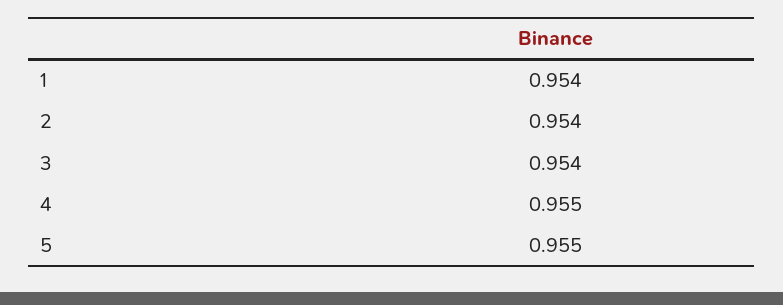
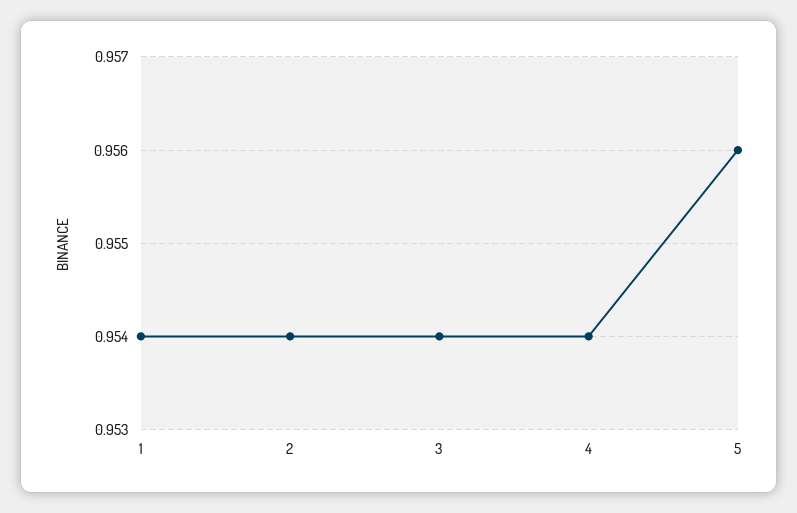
4: 0.955 -> 0.954
5: 0.955 -> 0.956

